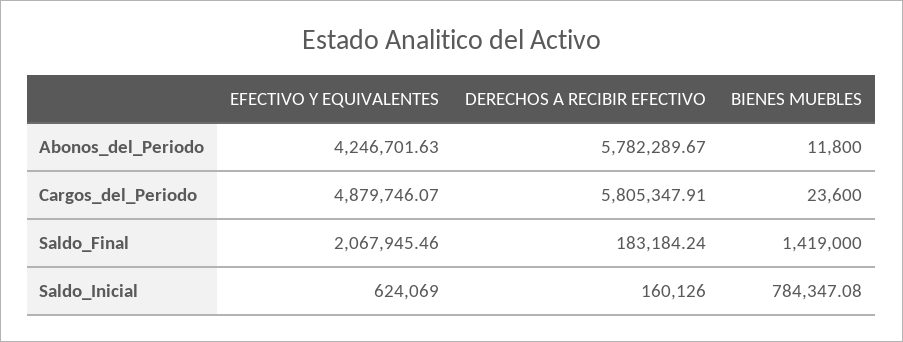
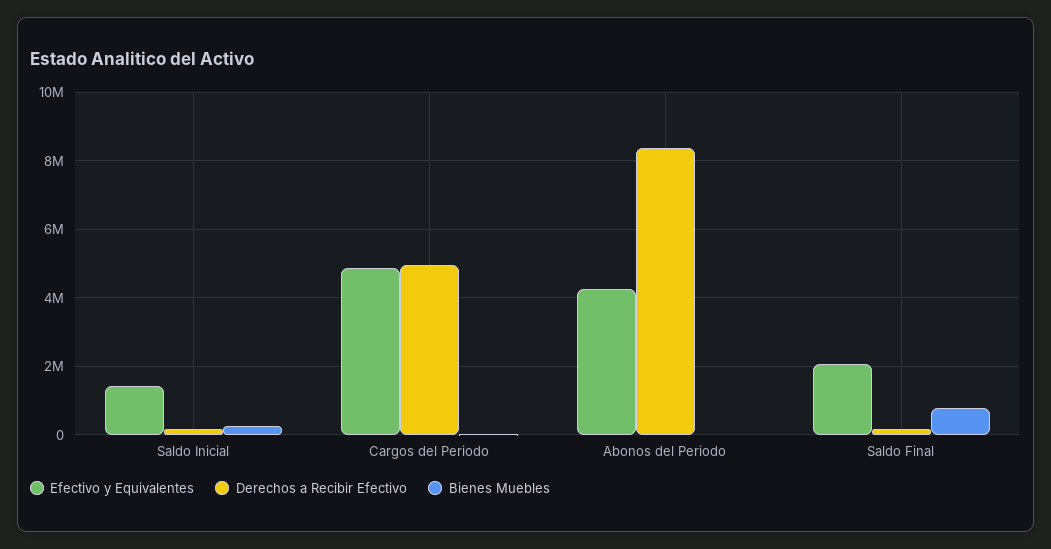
DERECHOS A RECIBIR EFECTIVO, Abonos_del_Periodo: 5782289.67 -> 8400000
DERECHOS A RECIBIR EFECTIVO, Cargos_del_Periodo: 5805347.91 -> 5000000
BIENES MUEBLES, Saldo_Final: 1419000 -> 800000
EFECTIVO Y EQUIVALENTES, Saldo_Inicial: 624069 -> 1400000
BIENES MUEBLES, Saldo_Inicial: 784347.08 -> 200000

